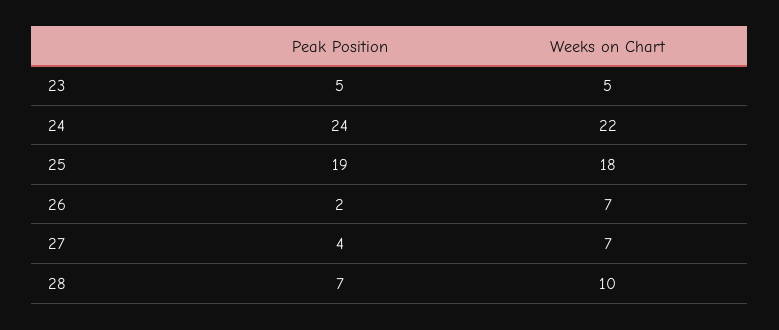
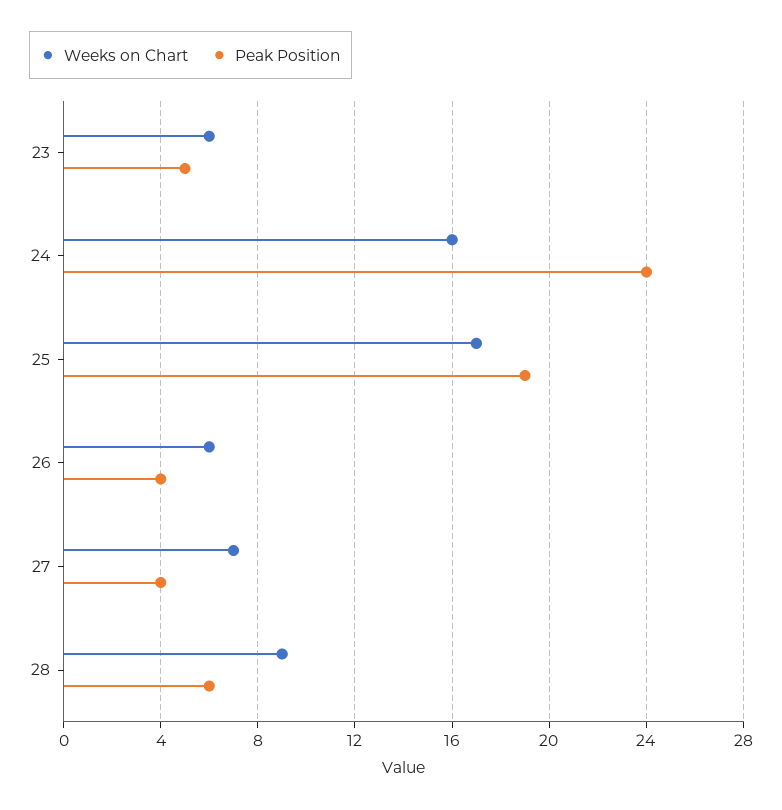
Weeks on Chart, 23: 5 -> 6
Weeks on Chart, 24: 22 -> 16
Weeks on Chart, 25: 18 -> 17
Peak Position, 26: 2 -> 4
Weeks on Chart, 26: 7 -> 6
Peak Position, 28: 7 -> 6
Weeks on Chart, 28: 10 -> 9

